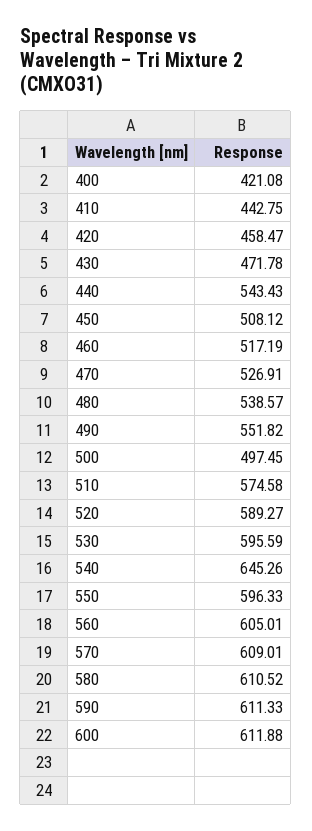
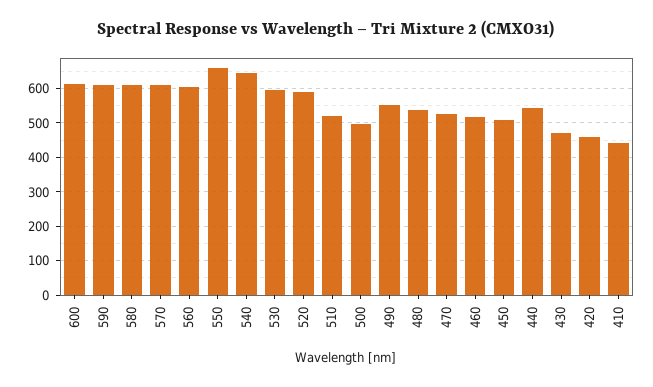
400: 421.08 -> none
510: 574.58 -> 520
550: 596.33 -> 660

